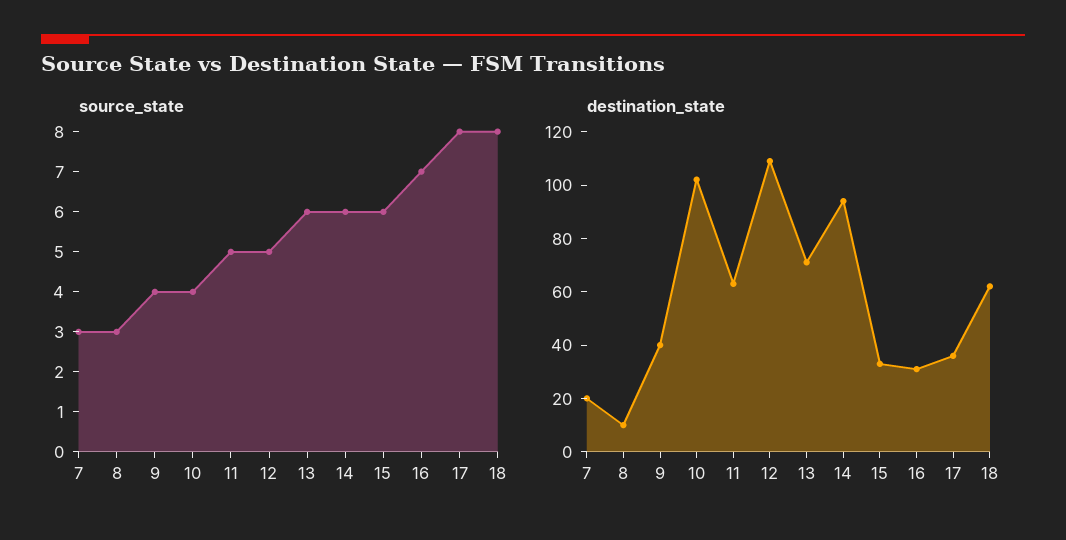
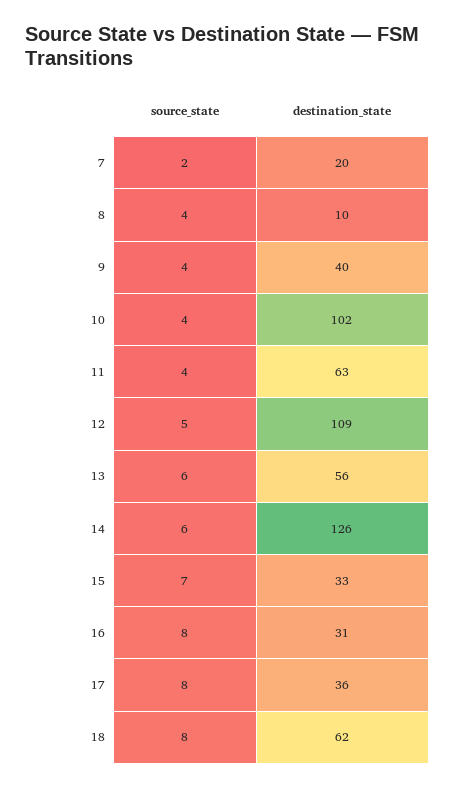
source_state, 7: 3 -> 2
source_state, 8: 3 -> 4
source_state, 11: 5 -> 4
source_state, 15: 6 -> 7
source_state, 16: 7 -> 8
destination_state, 13: 70 -> 56
destination_state, 14: 95 -> 126

